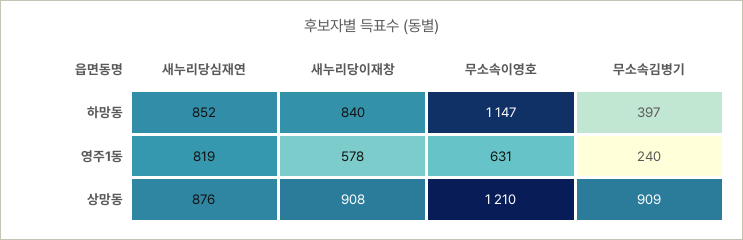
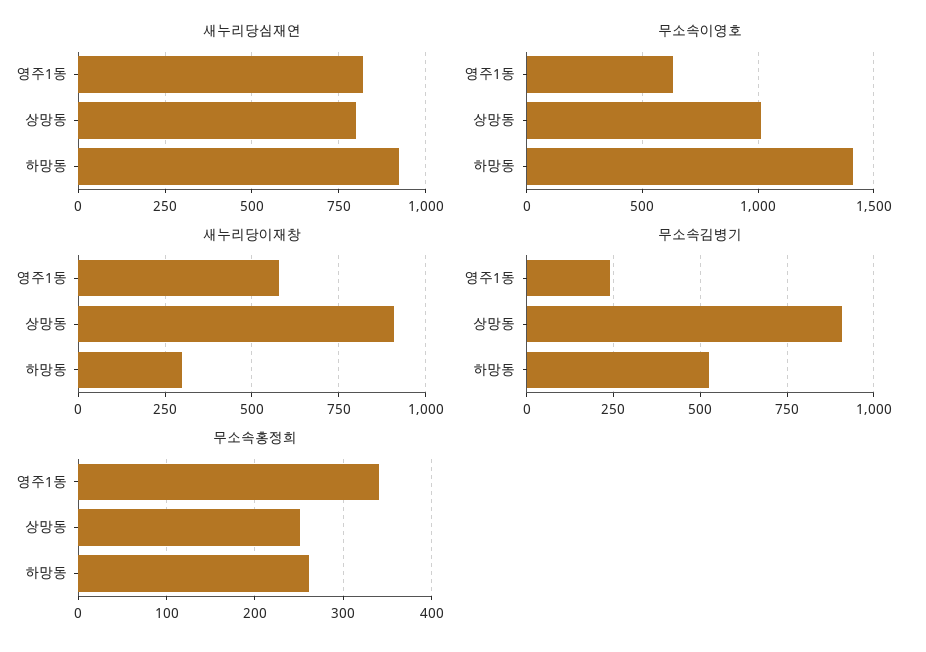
새누리당심재연, 하망동: 852 -> 925
새누리당이재창, 하망동: 840 -> 300
무소속이영호, 하망동: 1147 -> 1400
무소속김병기, 하망동: 397 -> 525
새누리당심재연, 상망동: 876 -> 800
무소속이영호, 상망동: 1210 -> 1000
무소속홍정희, 영주1동: none -> 340
무소속홍정희, 상망동: none -> 250
무소속홍정희, 하망동: none -> 260

